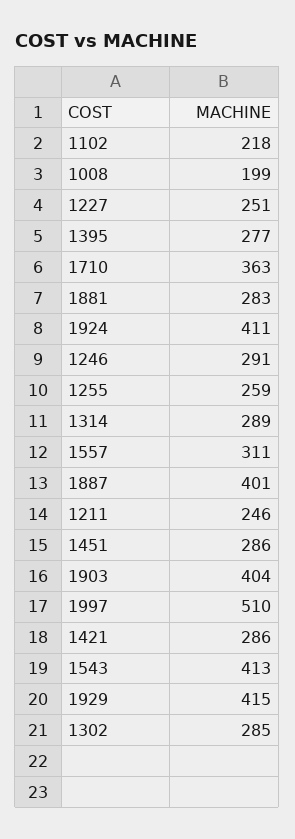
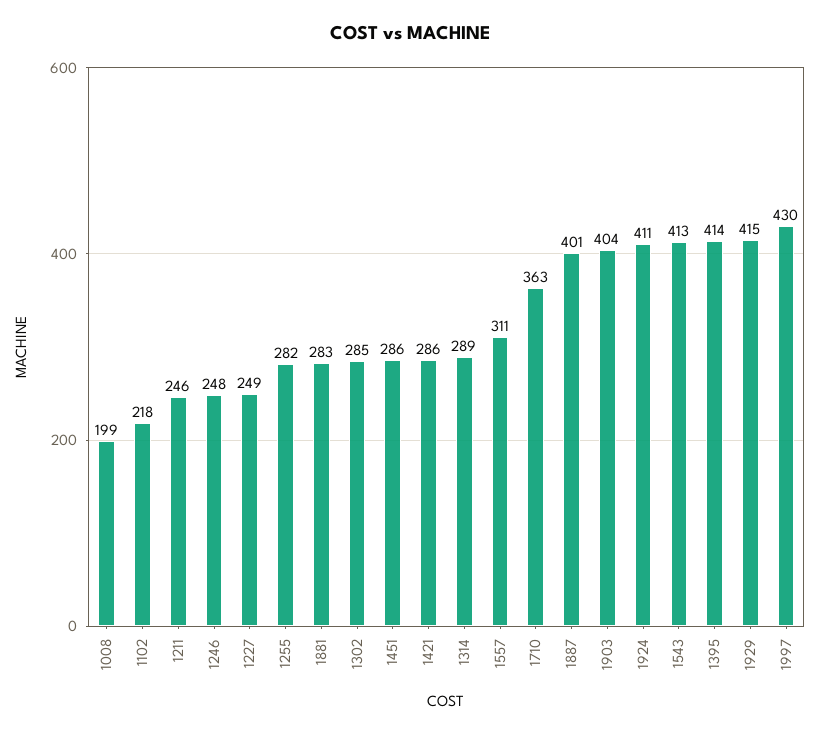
1227: 251 -> 249
1395: 277 -> 414
1246: 291 -> 248
1255: 259 -> 282
1997: 510 -> 430

